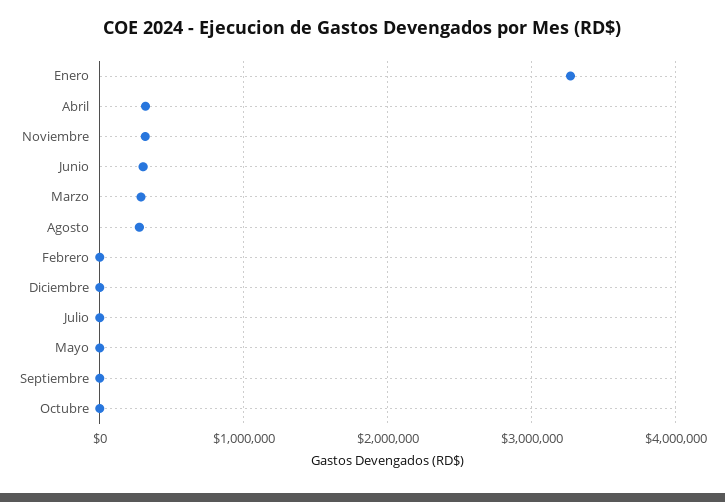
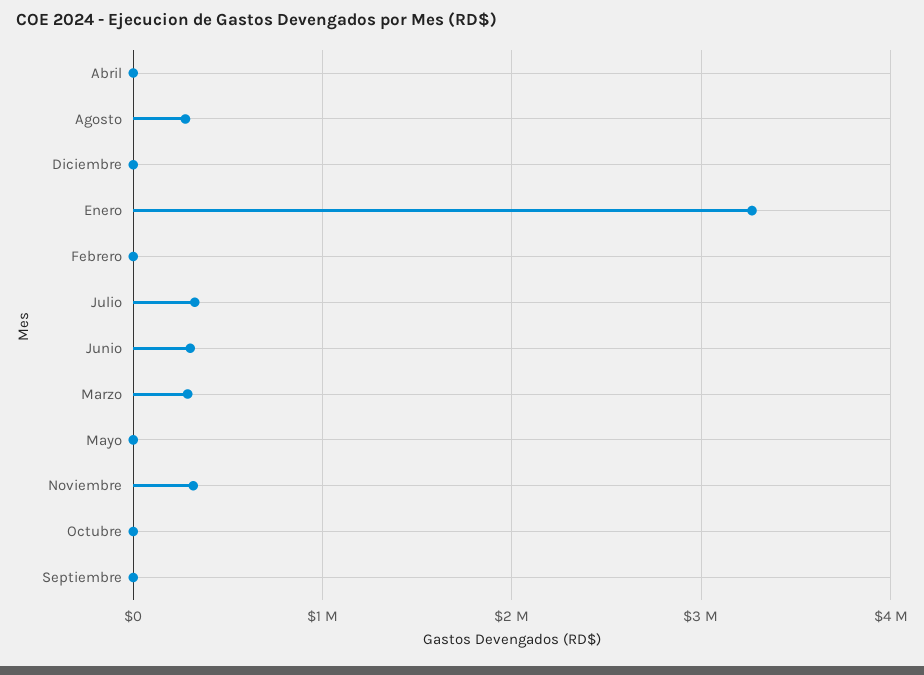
Abril: 300000 -> 0
Julio: 0 -> 300000

